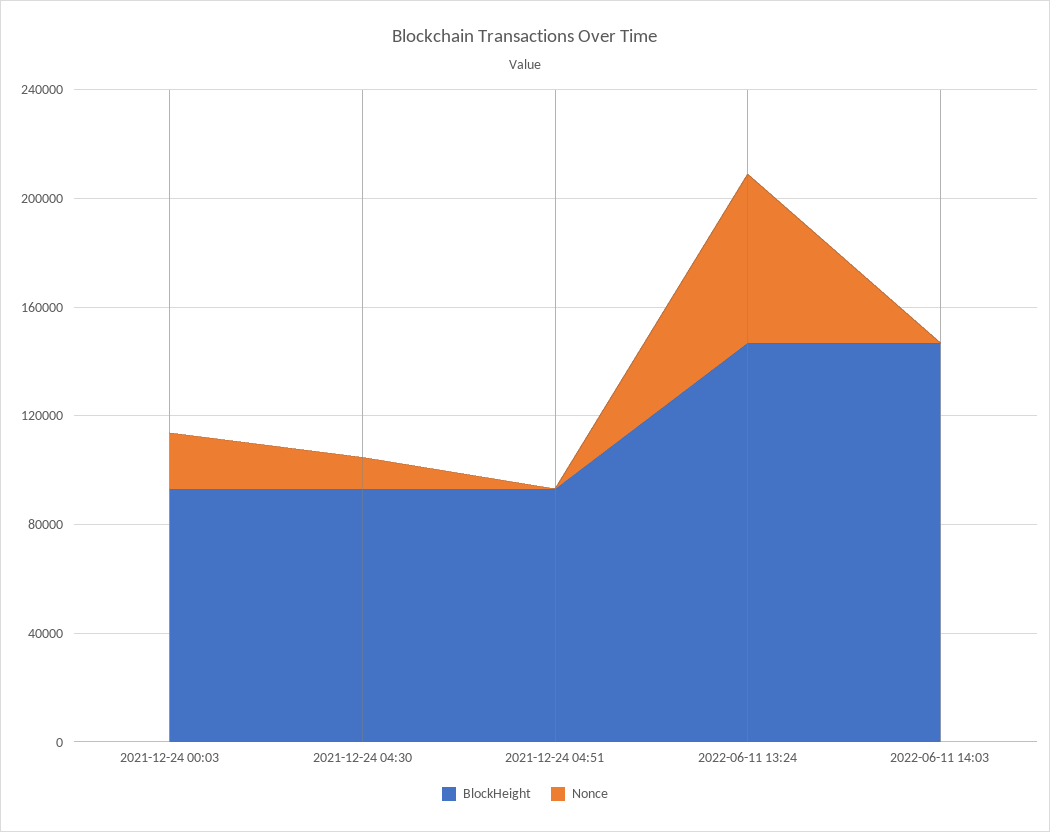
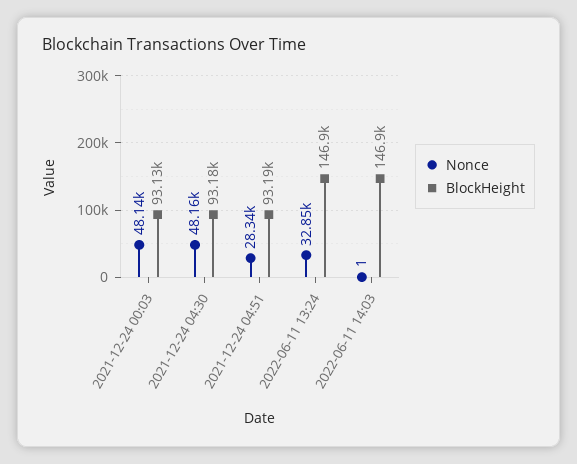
Nonce, 2021-12-24 00:03: 20000 -> 48140
Nonce, 2021-12-24 04:30: 10000 -> 48160
Nonce, 2021-12-24 04:51: 0 -> 28340
Nonce, 2022-06-11 13:24: 60000 -> 32850

